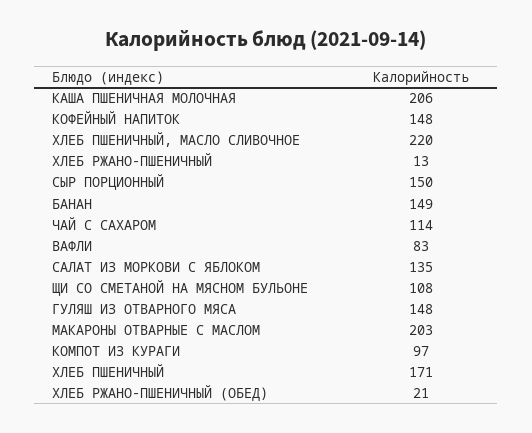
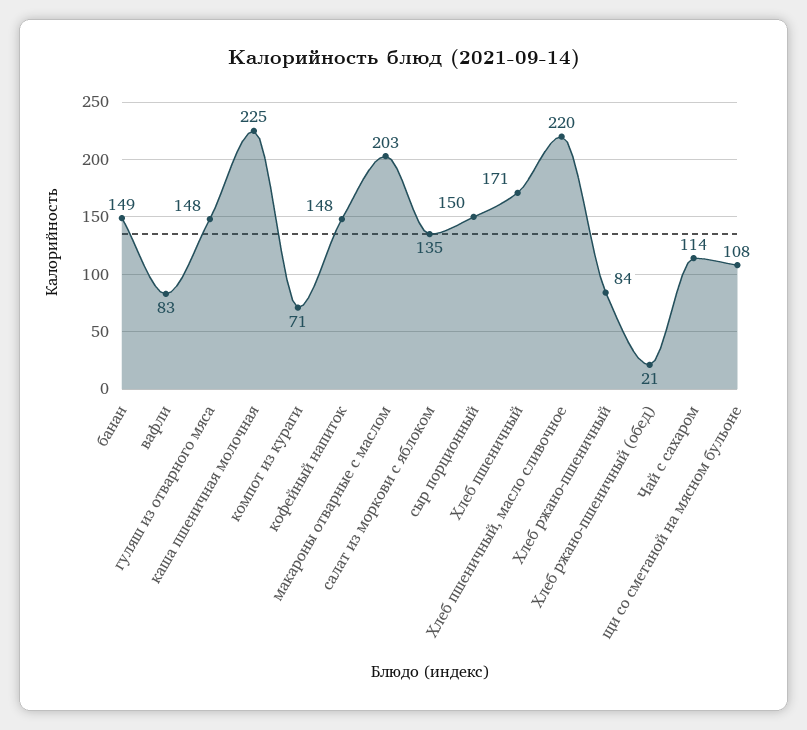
КАША ПШЕНИЧНАЯ МОЛОЧНАЯ: 206 -> 225
ХЛЕБ РЖАНО-ПШЕНИЧНЫЙ: 13 -> 84
КОМПОТ ИЗ КУРАГИ: 97 -> 71

